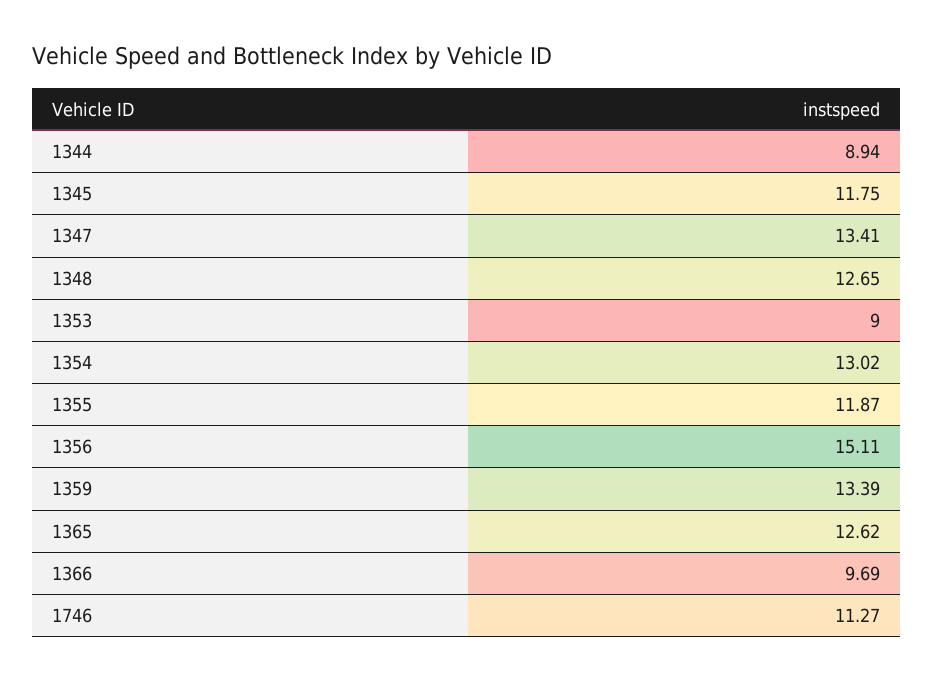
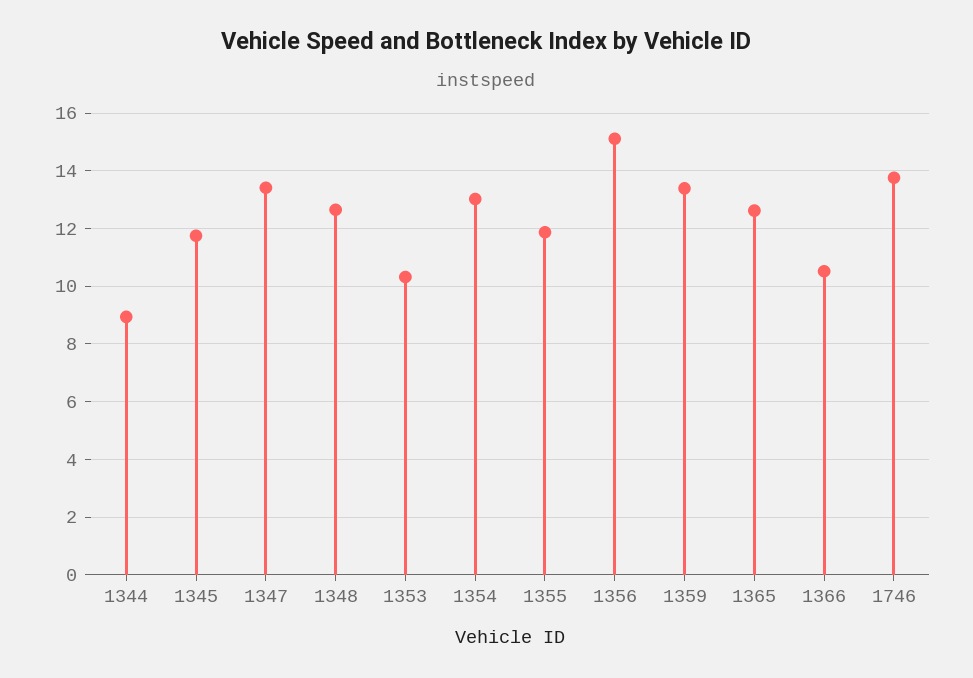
1353: 9 -> 10.25
1366: 9.69 -> 10.5
1746: 11.27 -> 13.75

